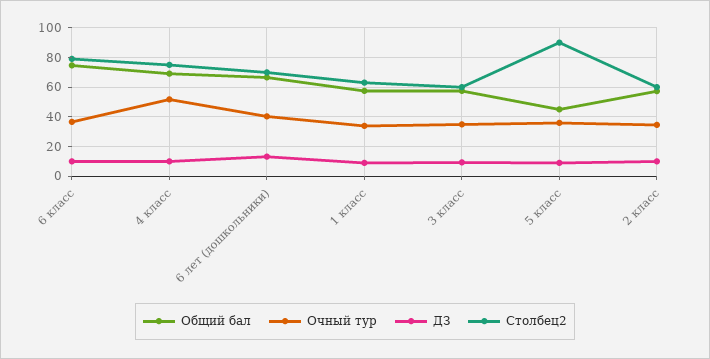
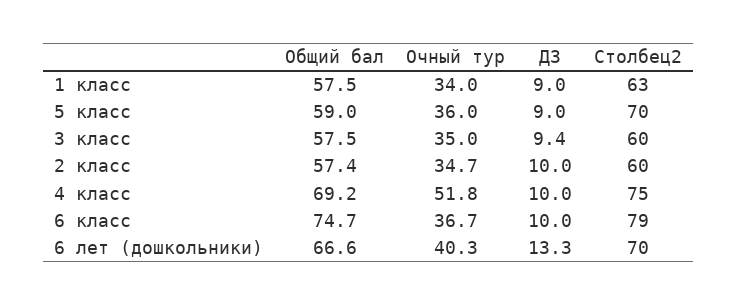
Общий бал, 5 класс: 45 -> 59
Столбец2, 5 класс: 90 -> 70

